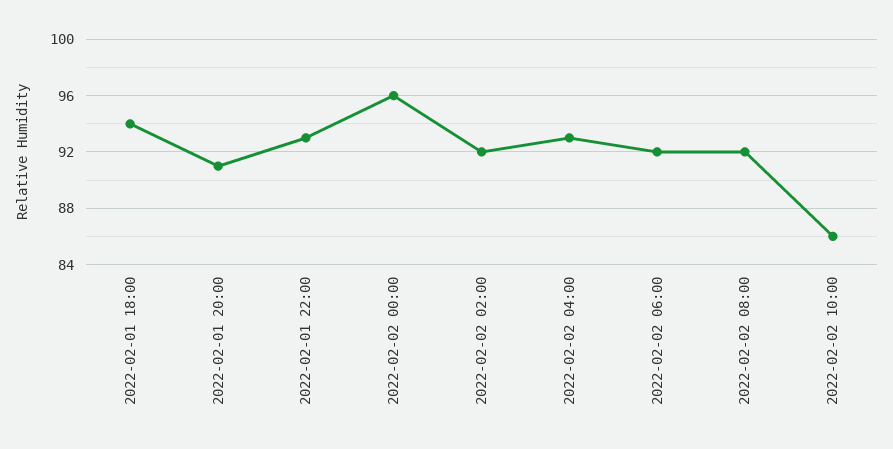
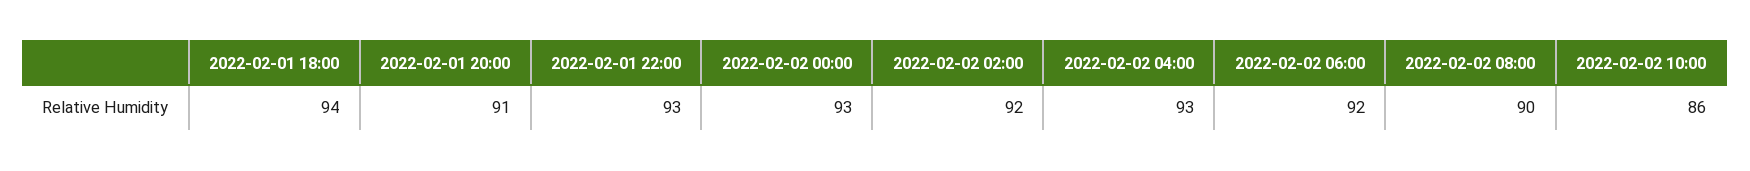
2022-02-02 00:00: 96 -> 93
2022-02-02 08:00: 92 -> 90

